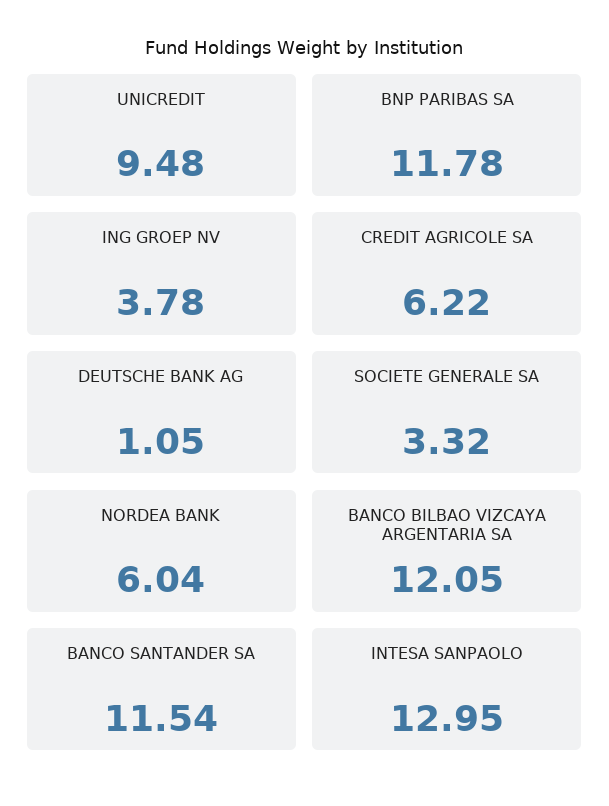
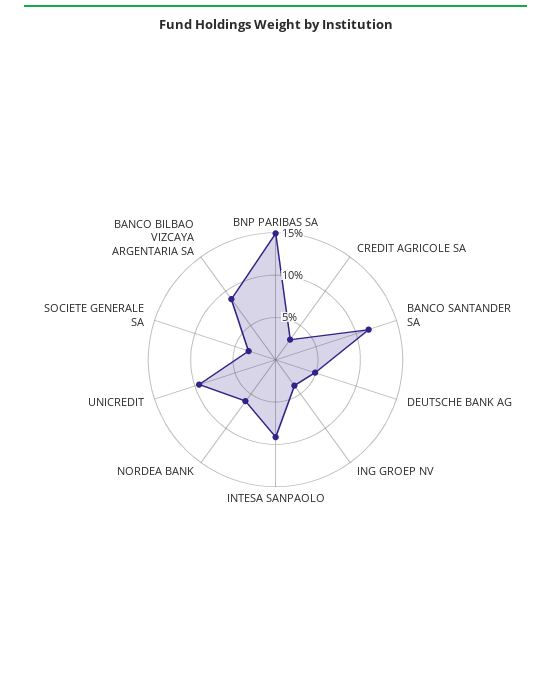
BNP PARIBAS SA: 11.78 -> 15
CREDIT AGRICOLE SA: 6.22 -> 3
DEUTSCHE BANK AG: 1.05 -> 5
BANCO BILBAO VIZCAYA ARGENTARIA SA: 12.05 -> 9
INTESA SANPAOLO: 12.95 -> 9

